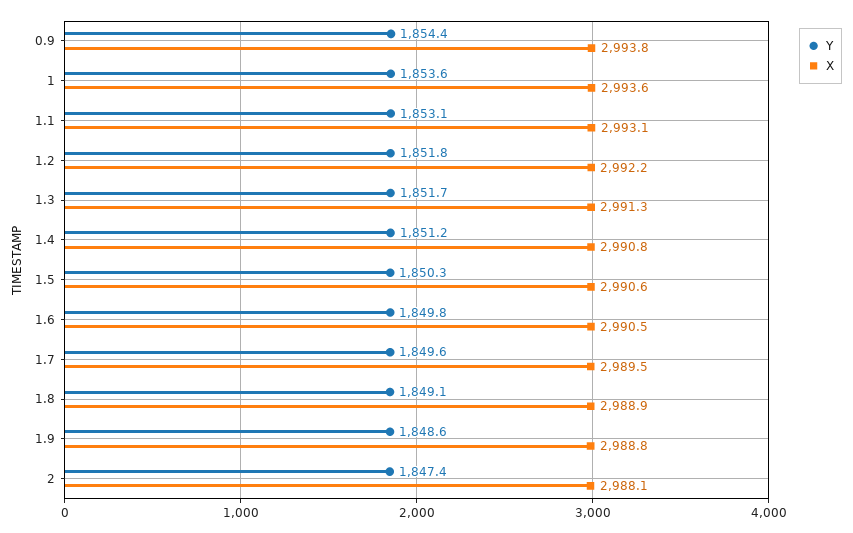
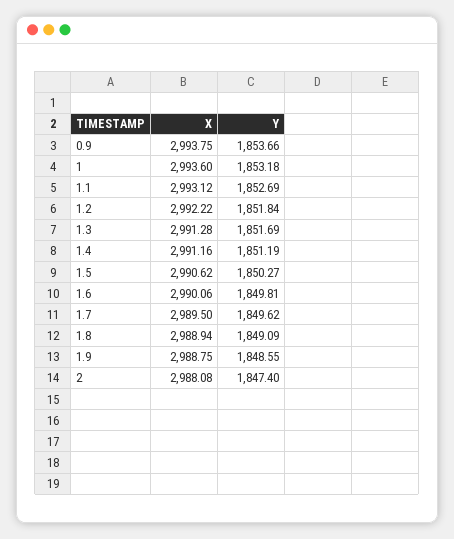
Y, 0.9: 1854.4 -> 1853.66
Y, 1: 1853.6 -> 1853.18
Y, 1.1: 1853.1 -> 1852.69
X, 1.4: 2990.8 -> 2991.16
X, 1.6: 2990.5 -> 2990.06

